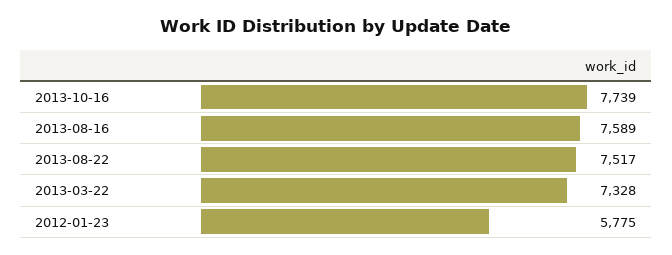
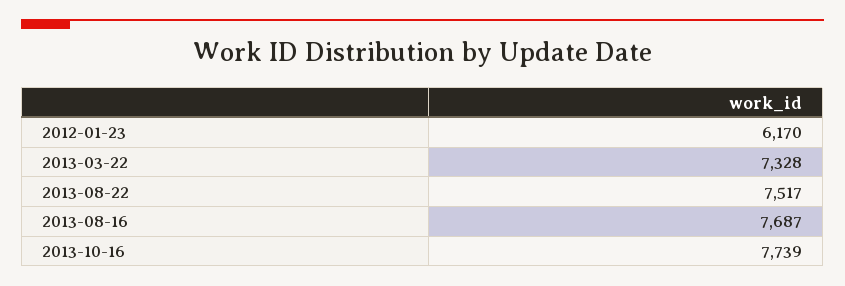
2013-08-16: 7589 -> 7687
2012-01-23: 5775 -> 6170

